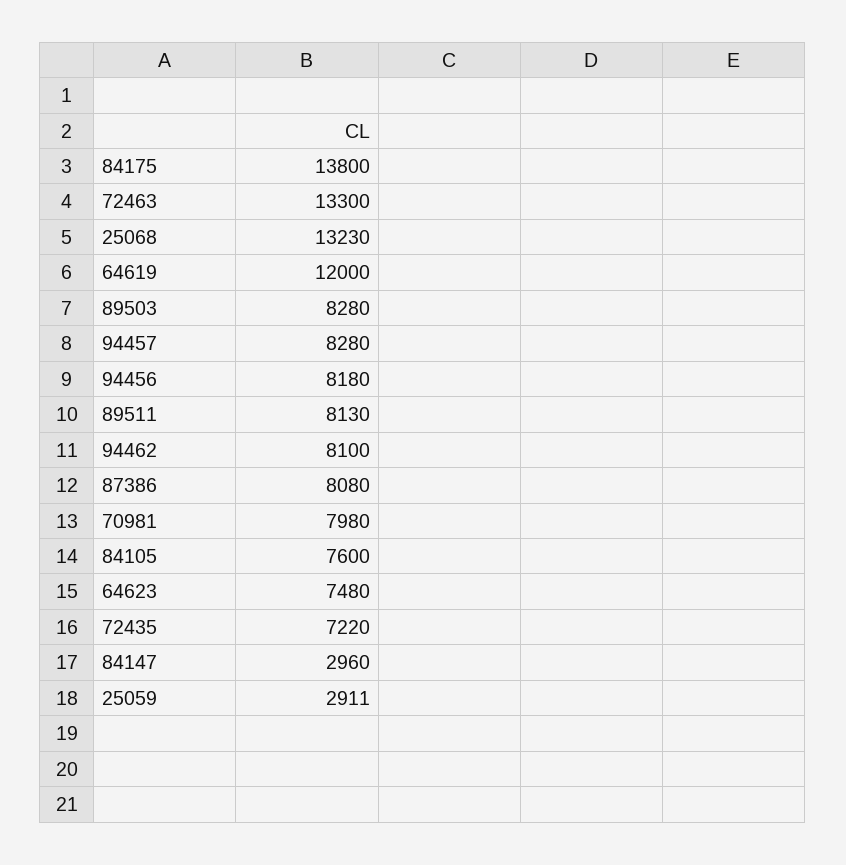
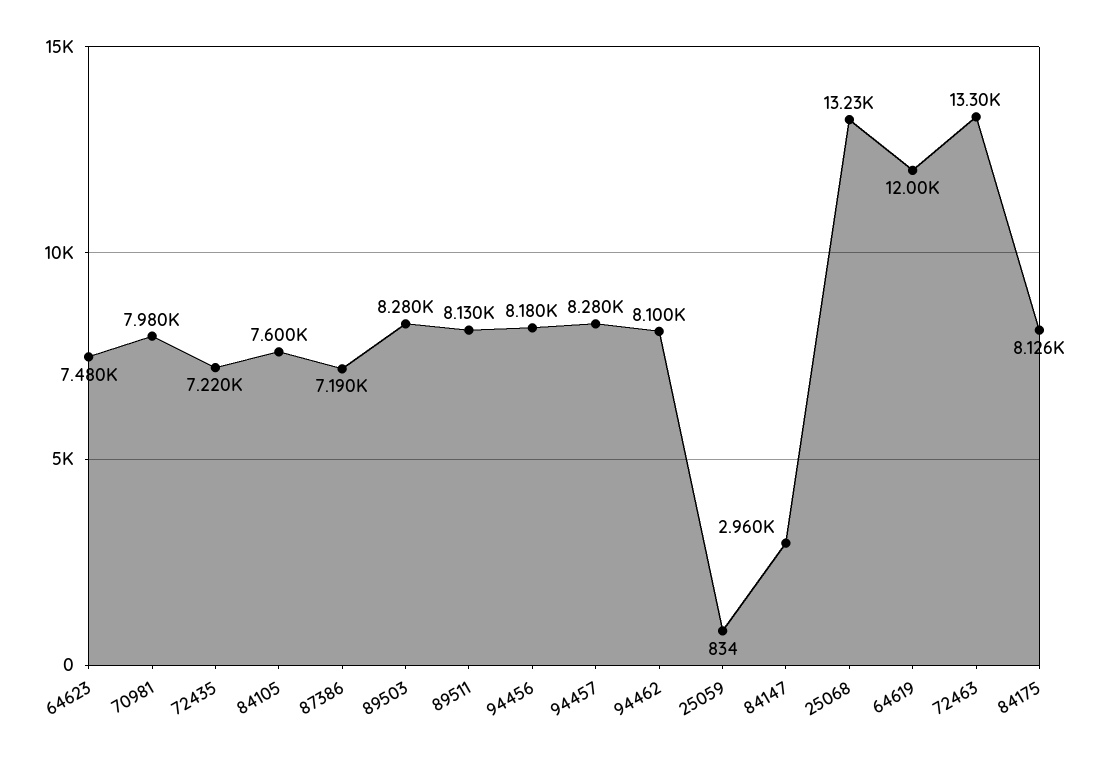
84175: 13800 -> 8126
87386: 8080 -> 7190
25059: 2911 -> 834

